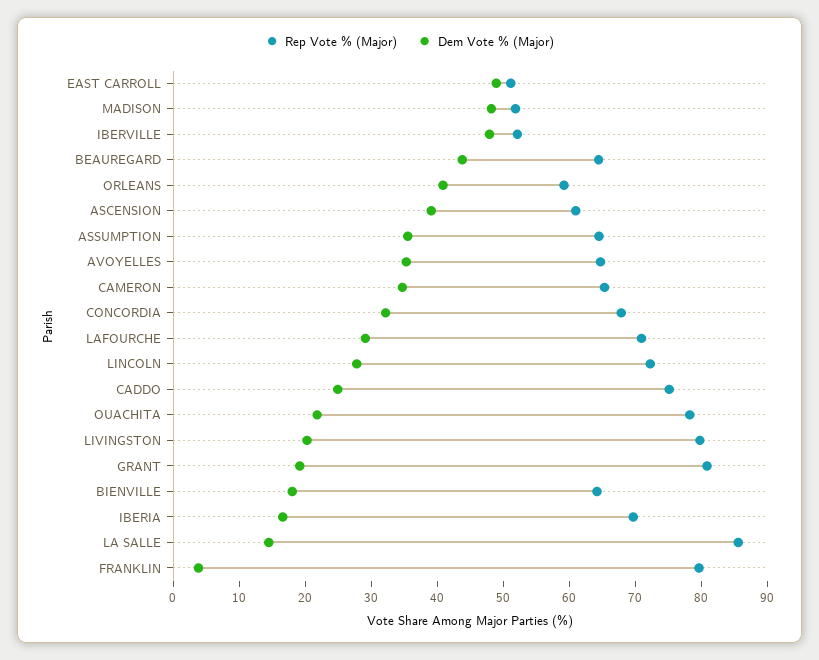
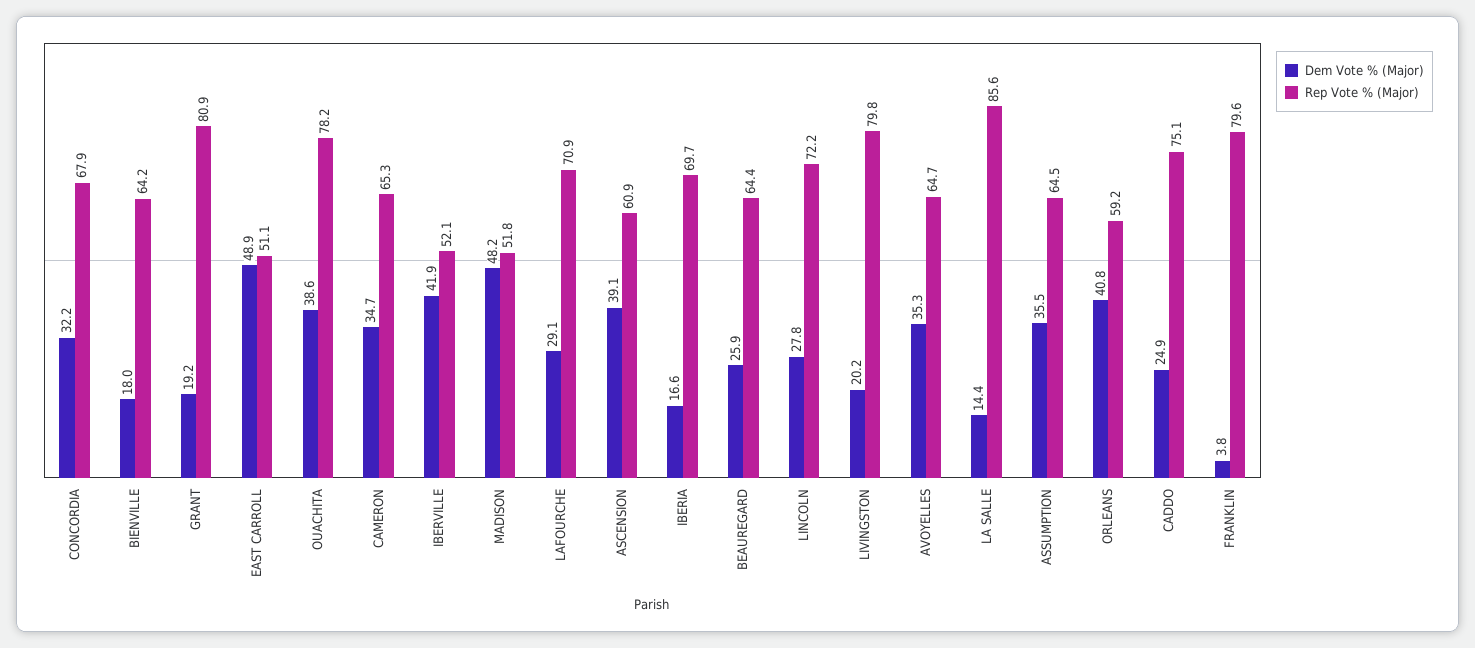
Dem Vote % (Major), IBERVILLE: 48 -> 41.9
Dem Vote % (Major), BEAUREGARD: 44 -> 25.9
Dem Vote % (Major), OUACHITA: 22 -> 38.6

